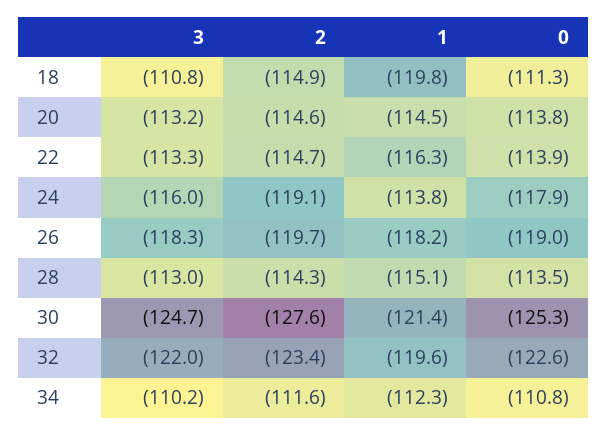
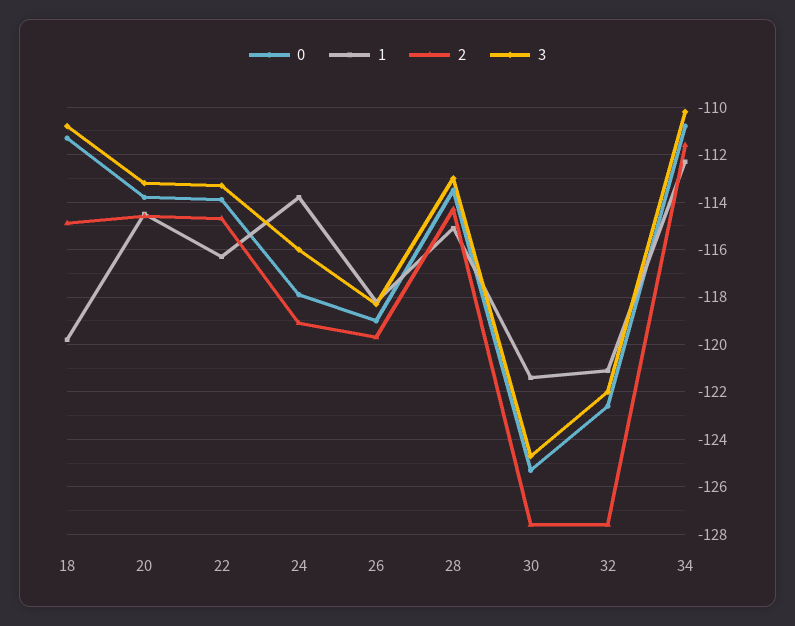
2, 32: -123.4 -> -127.5
1, 32: -119.6 -> -121

